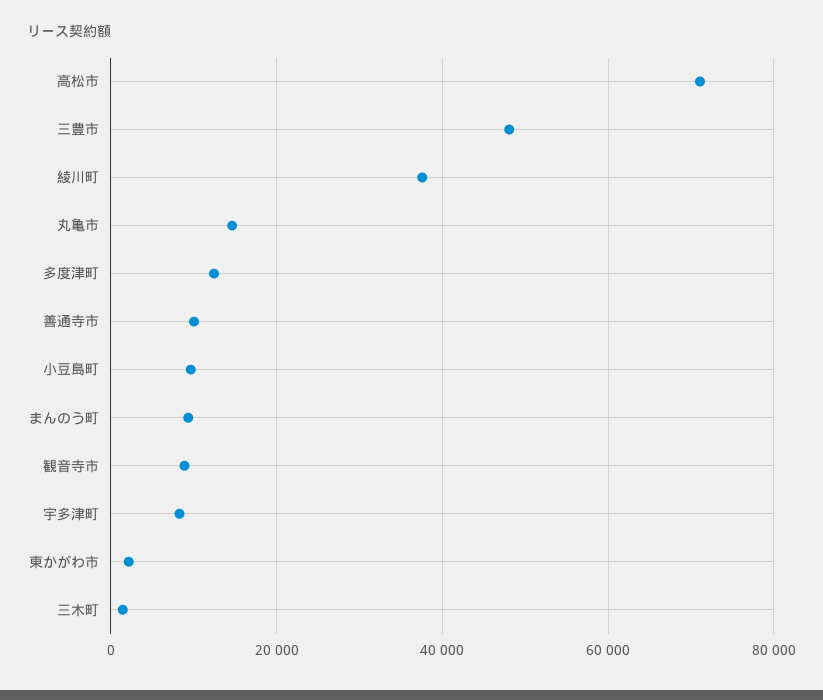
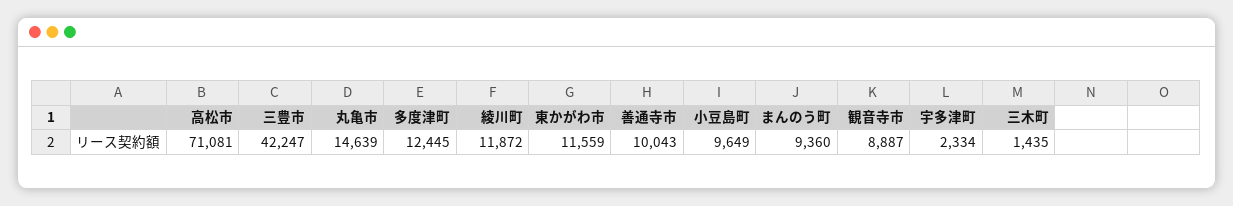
三豊市: 48000 -> 42247
綾川町: 38000 -> 11872
宇多津町: 8000 -> 2334
東かがわ市: 2000 -> 11559

